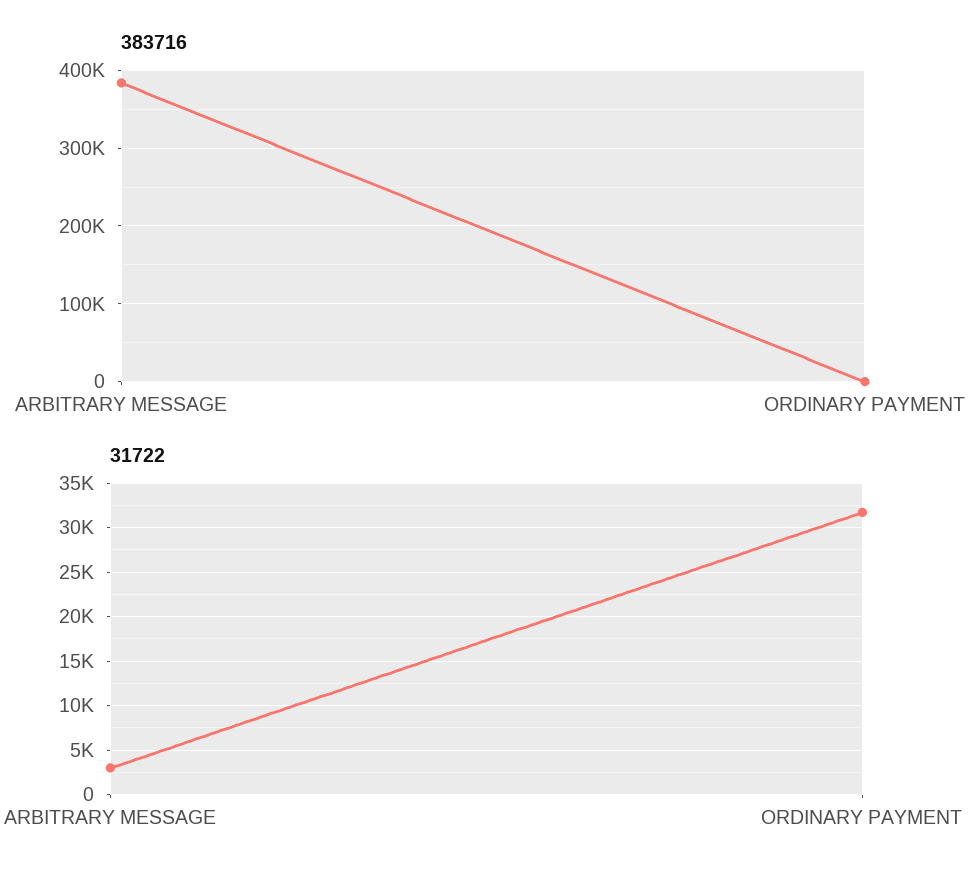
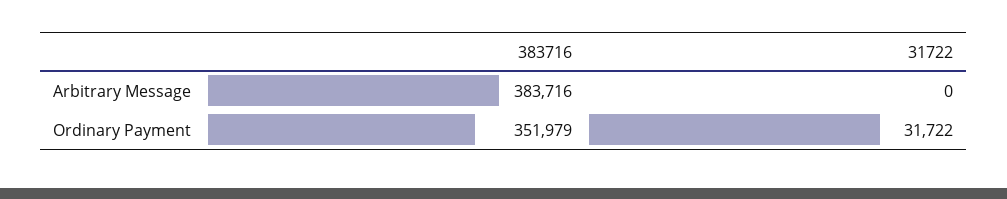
383716, ORDINARY PAYMENT: 0 -> 351979
31722, ARBITRARY MESSAGE: 3000 -> 0

